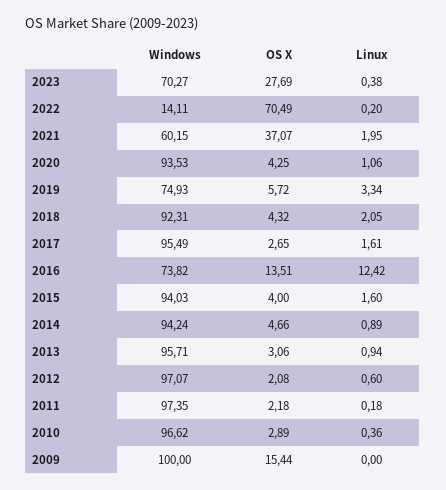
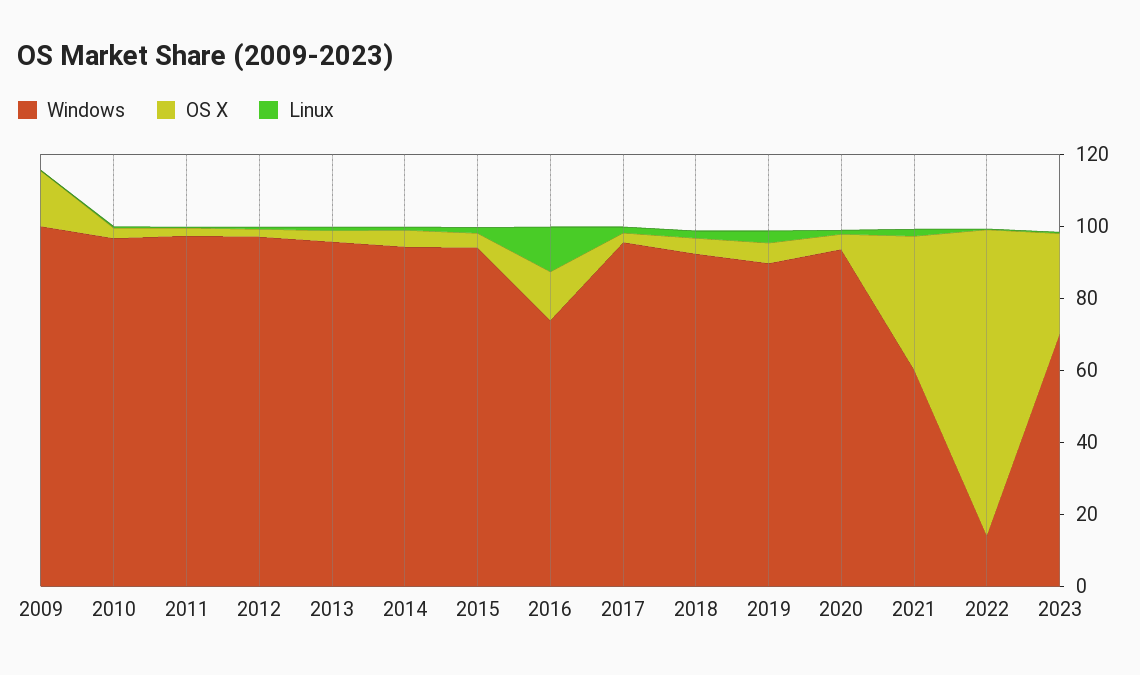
OS X, 2022: 70.49 -> 85
Windows, 2019: 74.93 -> 90

